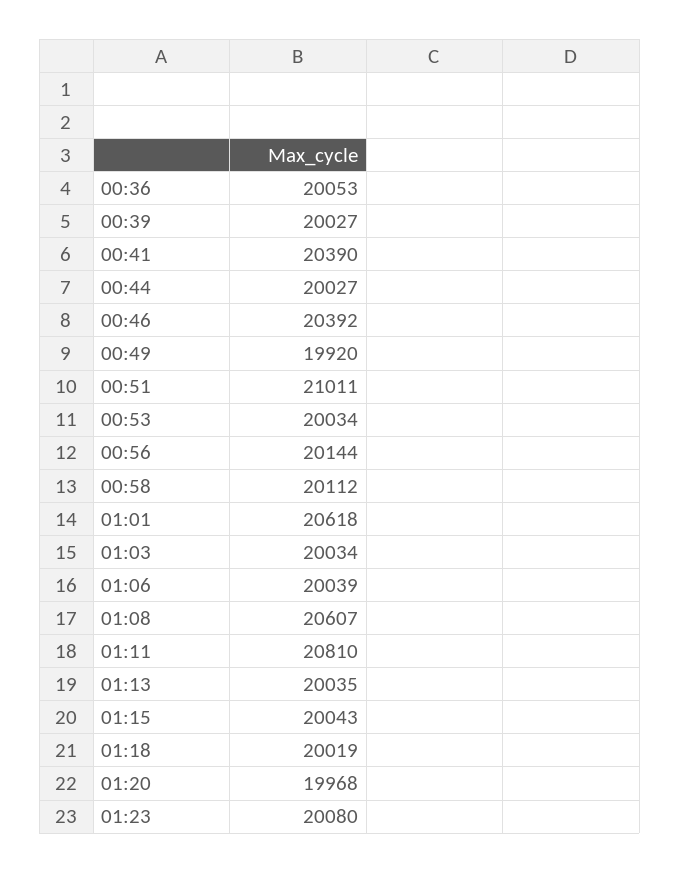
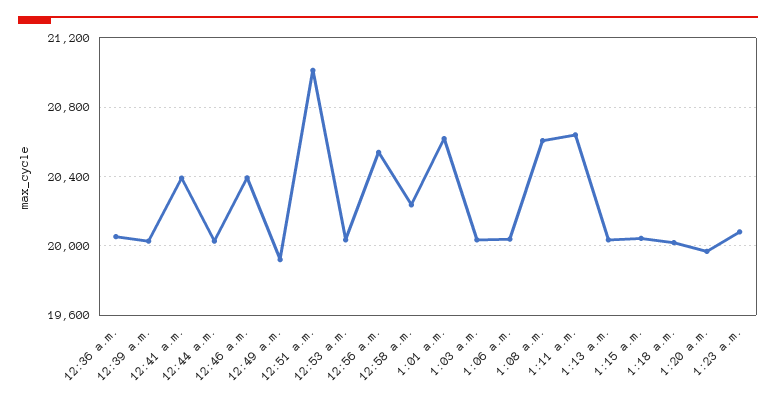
00:56: 20144 -> 20550
00:58: 20112 -> 20250
01:11: 20810 -> 20650

